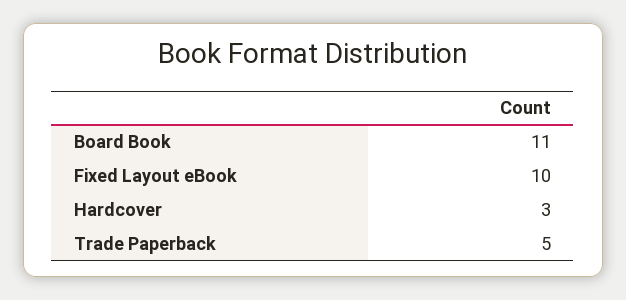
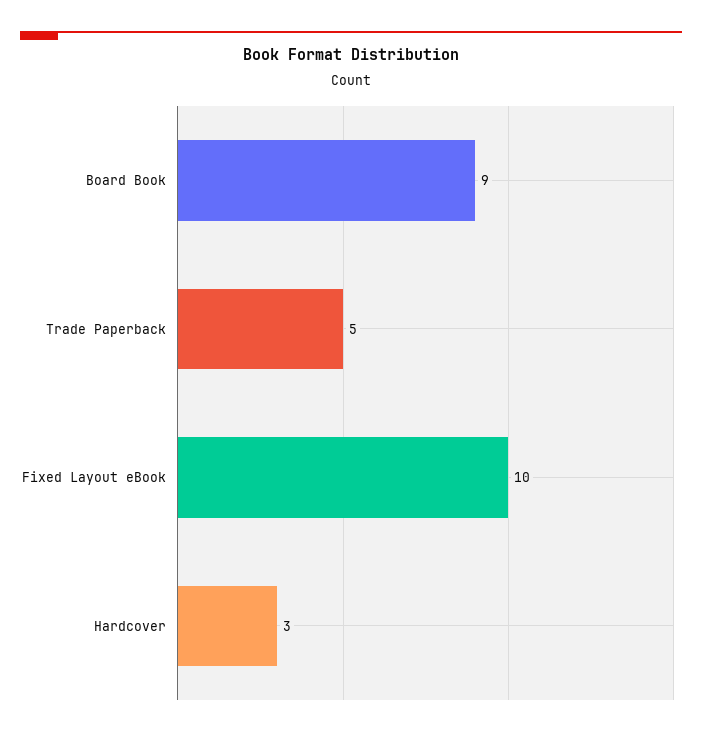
Board Book: 11 -> 9

